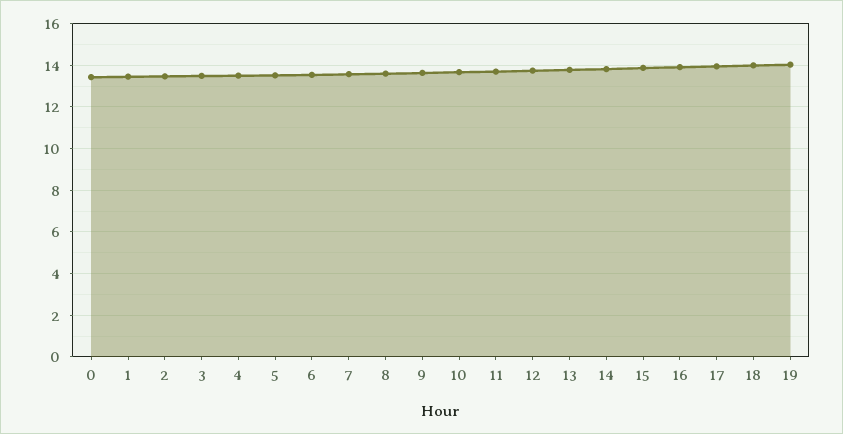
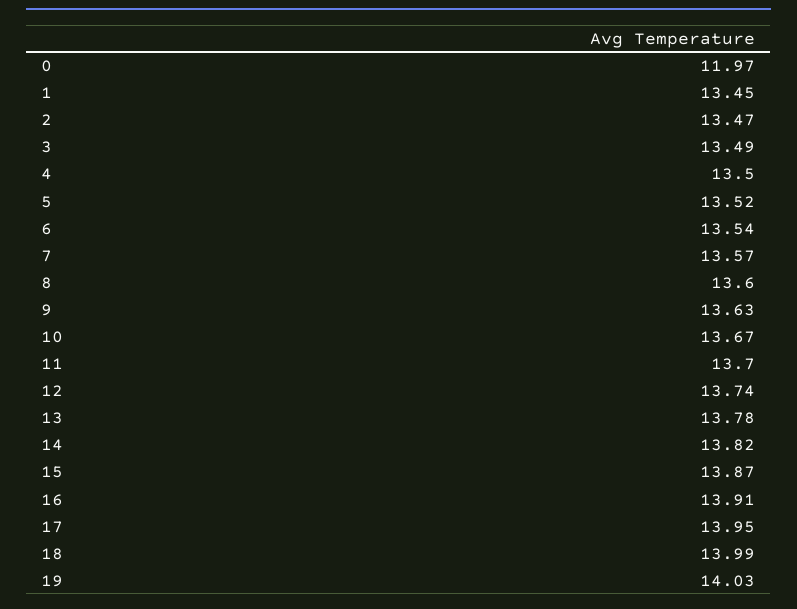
0: 13.5 -> 11.97

